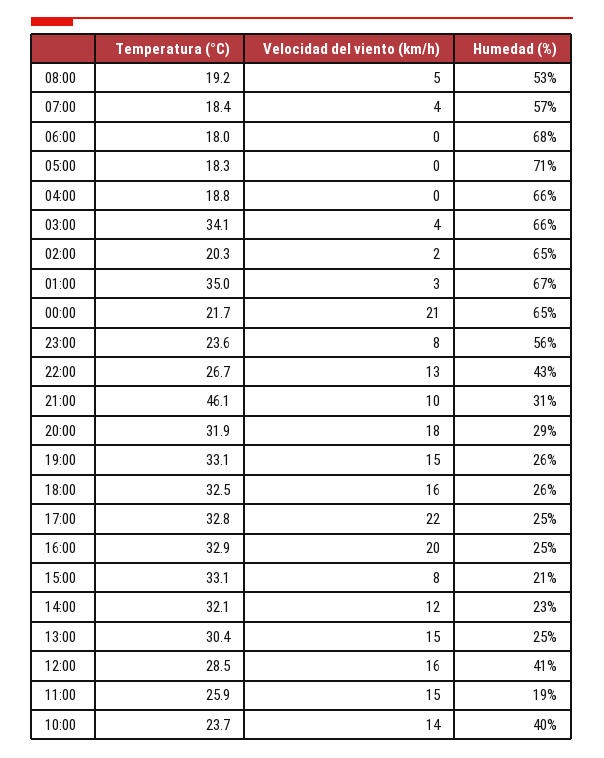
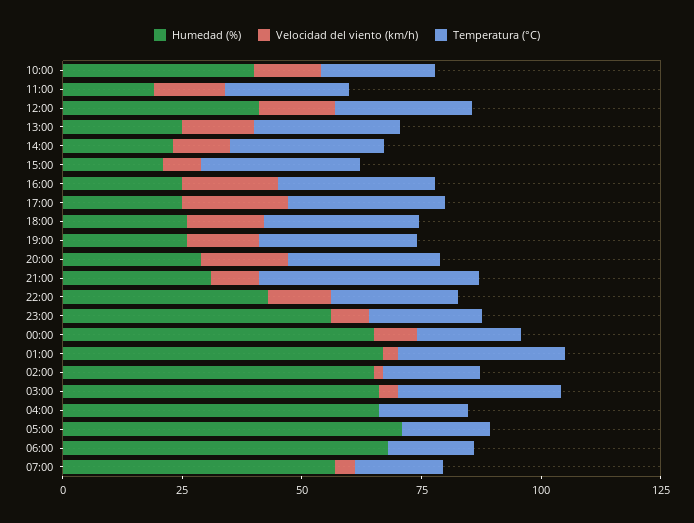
Temperatura (°C), 08:00: 19.2 -> none
Velocidad del viento (km/h), 08:00: 5 -> none
Humedad (%), 08:00: 53 -> none
Velocidad del viento (km/h), 00:00: 21 -> 10

